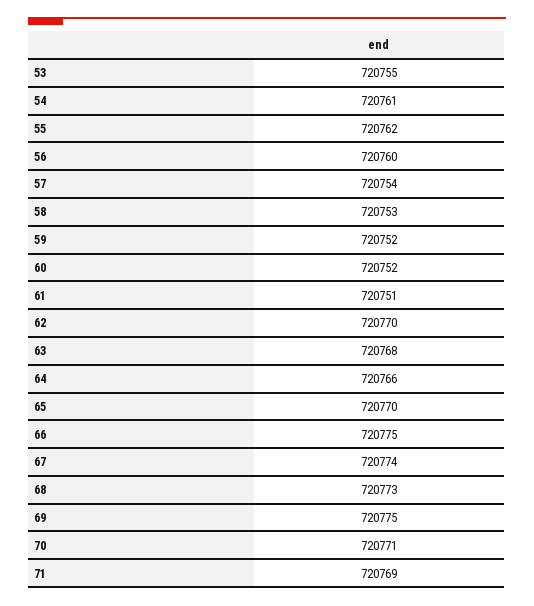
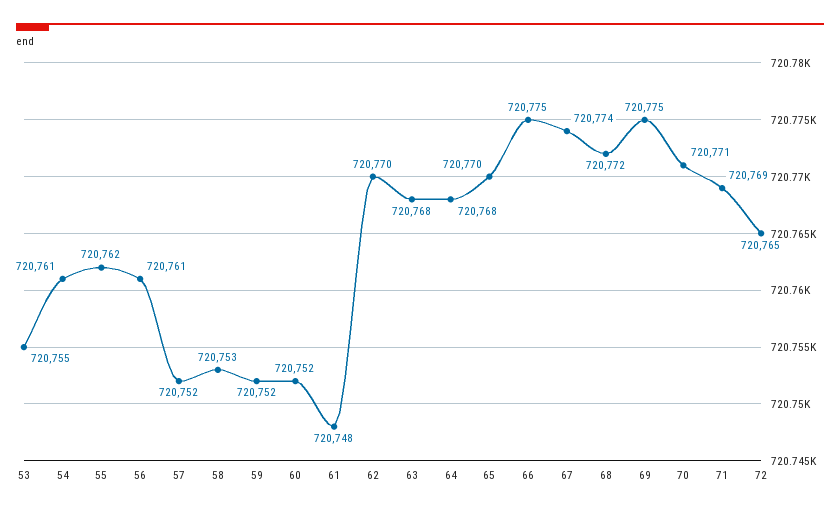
56: 720760 -> 720761
57: 720754 -> 720752
61: 720751 -> 720748
64: 720766 -> 720768
68: 720773 -> 720772
72: none -> 720765

